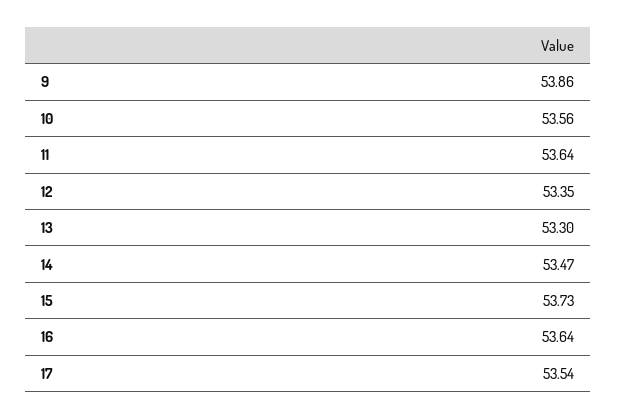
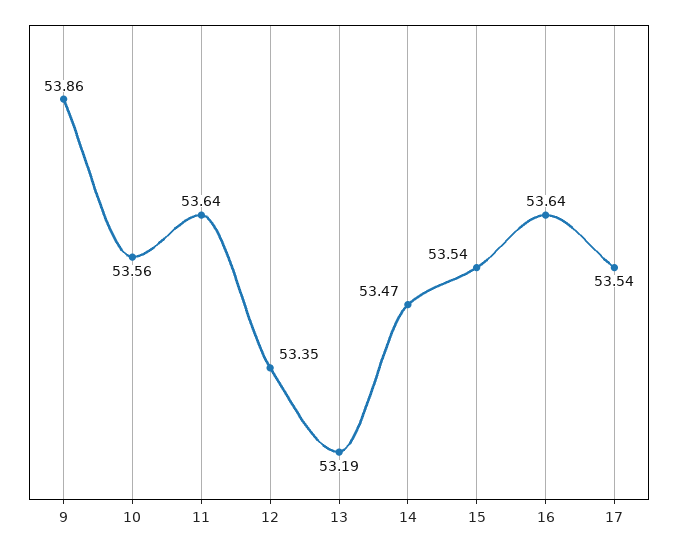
13: 53.3 -> 53.19
15: 53.73 -> 53.54

